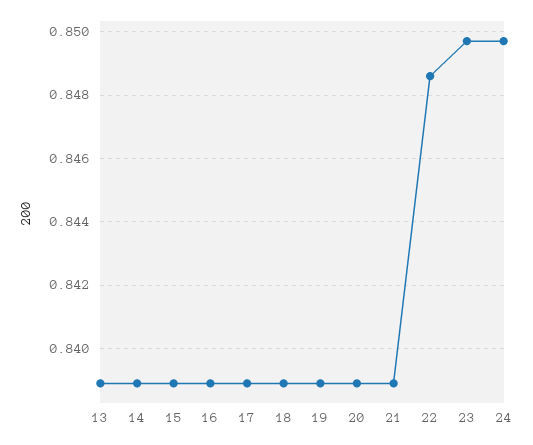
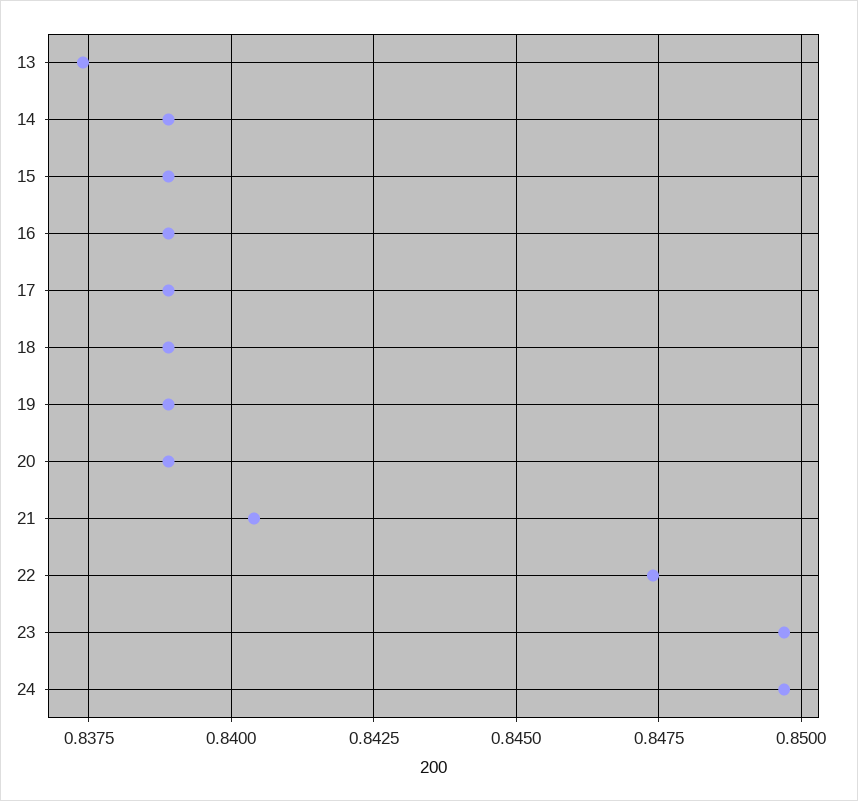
13: 0.839 -> 0.8375
21: 0.839 -> 0.8405
22: 0.8485 -> 0.8475

